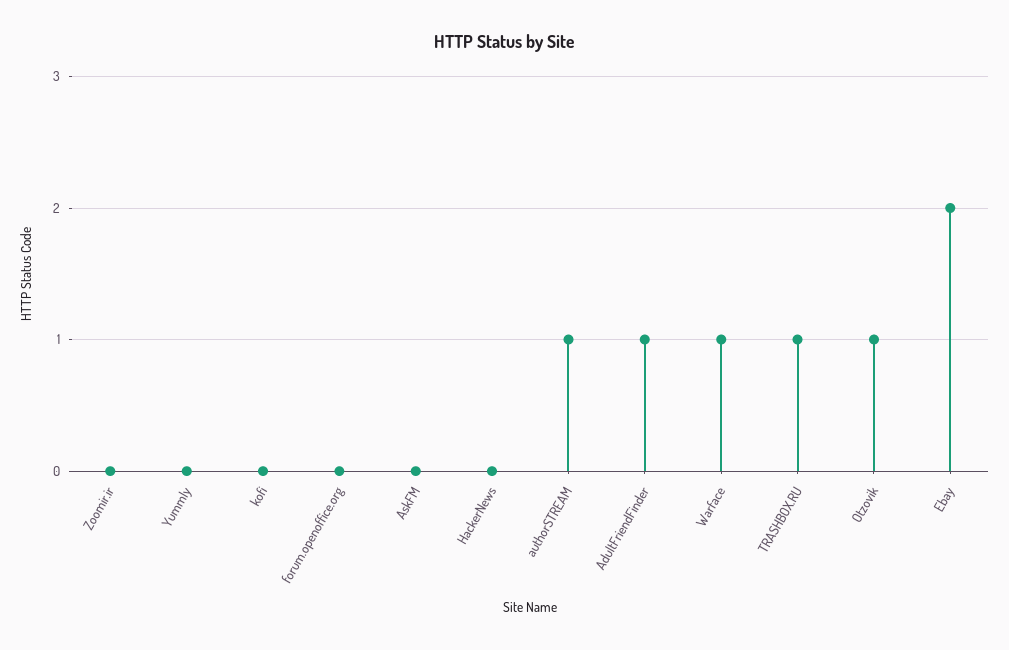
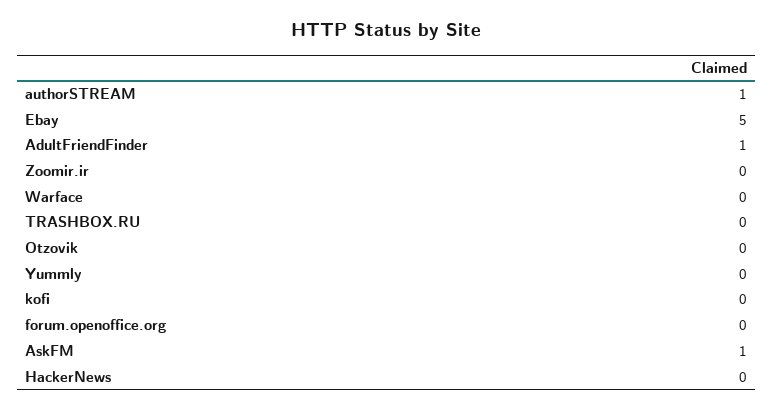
AskFM: 0 -> 1
Warface: 1 -> 0
TRASHBOX.RU: 1 -> 0
Otzovik: 1 -> 0
Ebay: 2 -> 5

